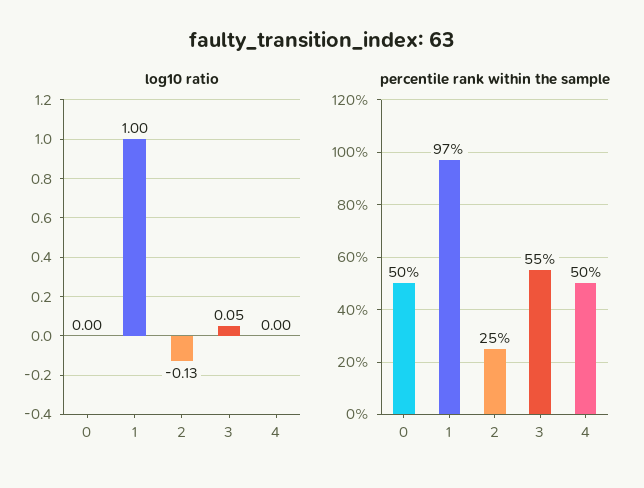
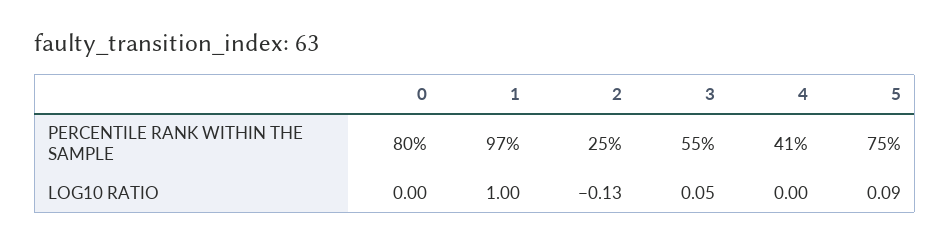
percentile rank within the sample, 0: 50 -> 80
percentile rank within the sample, 4: 50 -> 41
percentile rank within the sample, 5: none -> 75
log10 ratio, 5: none -> 0.09

